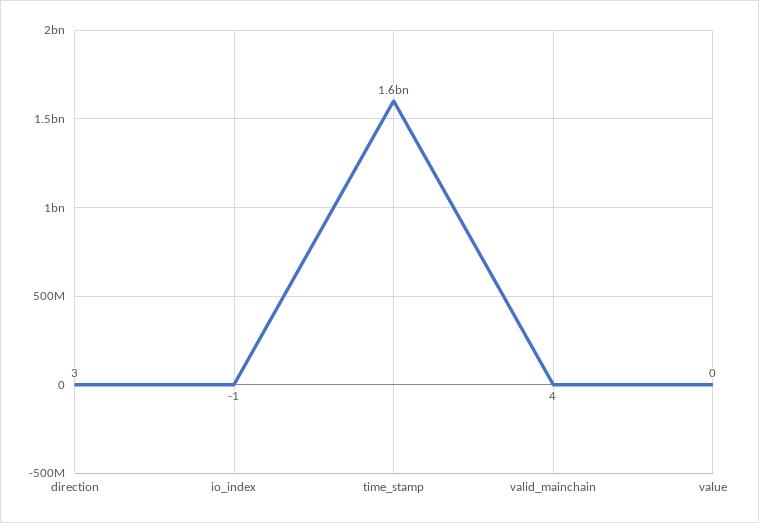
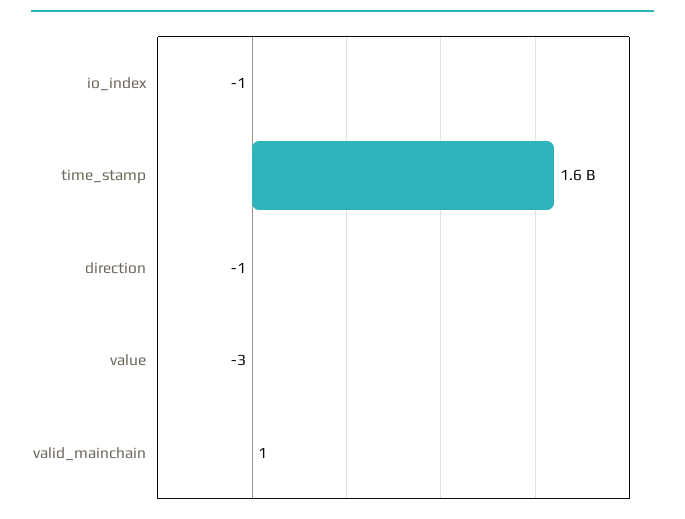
direction: 3 -> -1
valid_mainchain: 4 -> 1
value: 0 -> -3

